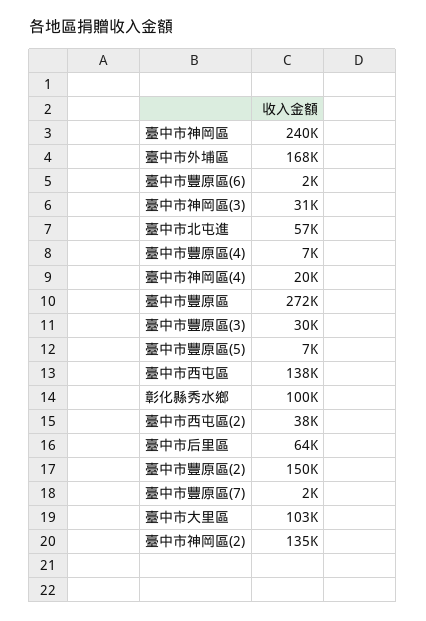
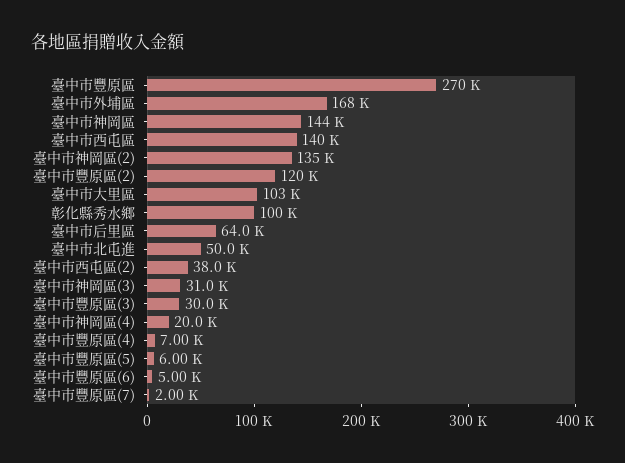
臺中市神岡區: 240000 -> 144000
臺中市豐原區(6): 2000 -> 5000
臺中市北屯進: 57000 -> 50000
臺中市豐原區: 272000 -> 270000
臺中市豐原區(5): 7000 -> 6000
臺中市西屯區: 138000 -> 140000
臺中市豐原區(2): 150000 -> 120000

